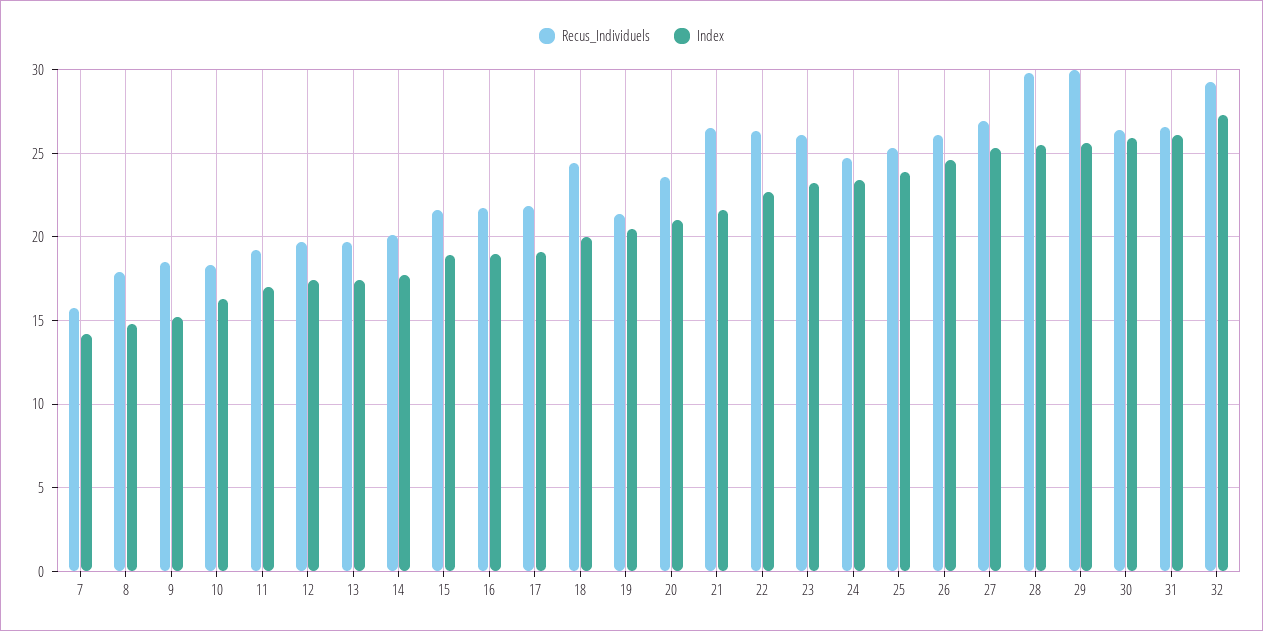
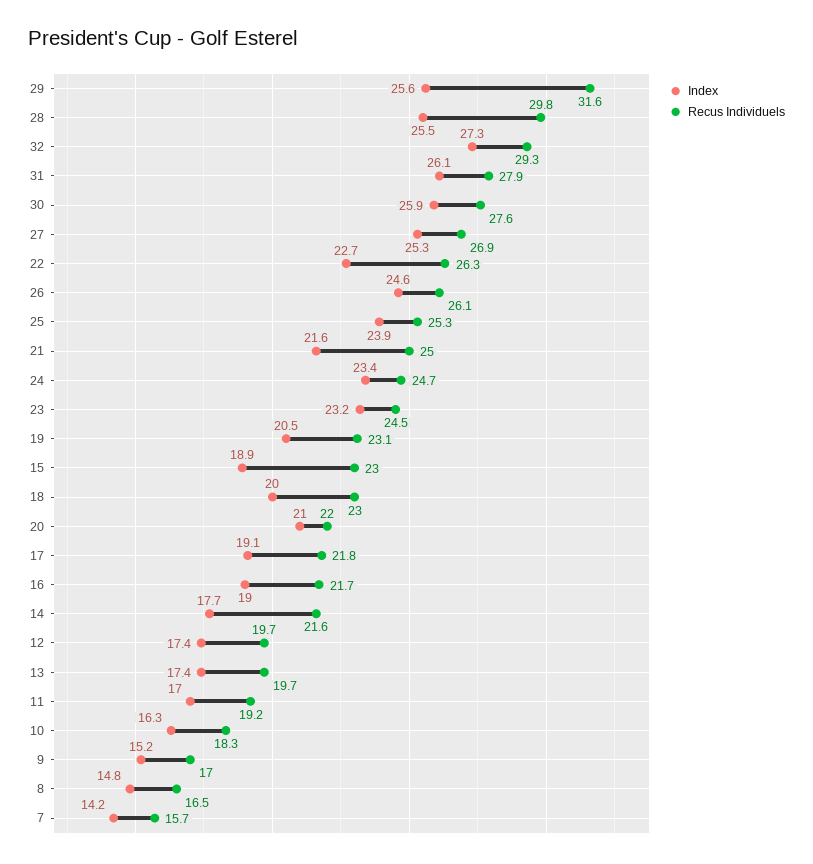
Recus_Individuels, 8: 18 -> 16.5
Recus_Individuels, 9: 18.5 -> 17
Recus_Individuels, 14: 20 -> 21.6
Recus_Individuels, 15: 21.5 -> 23
Recus_Individuels, 18: 24.5 -> 23
Recus_Individuels, 19: 21.5 -> 23.1
Recus_Individuels, 20: 23.5 -> 22
Recus_Individuels, 21: 26.5 -> 25
Recus_Individuels, 23: 26 -> 24.5
Recus_Individuels, 29: 30 -> 31.6
Recus_Individuels, 30: 26.5 -> 27.6
Recus_Individuels, 31: 26.5 -> 27.9

